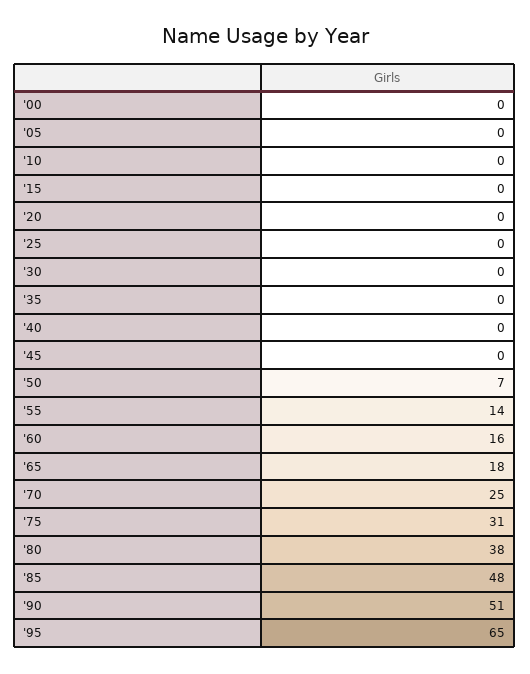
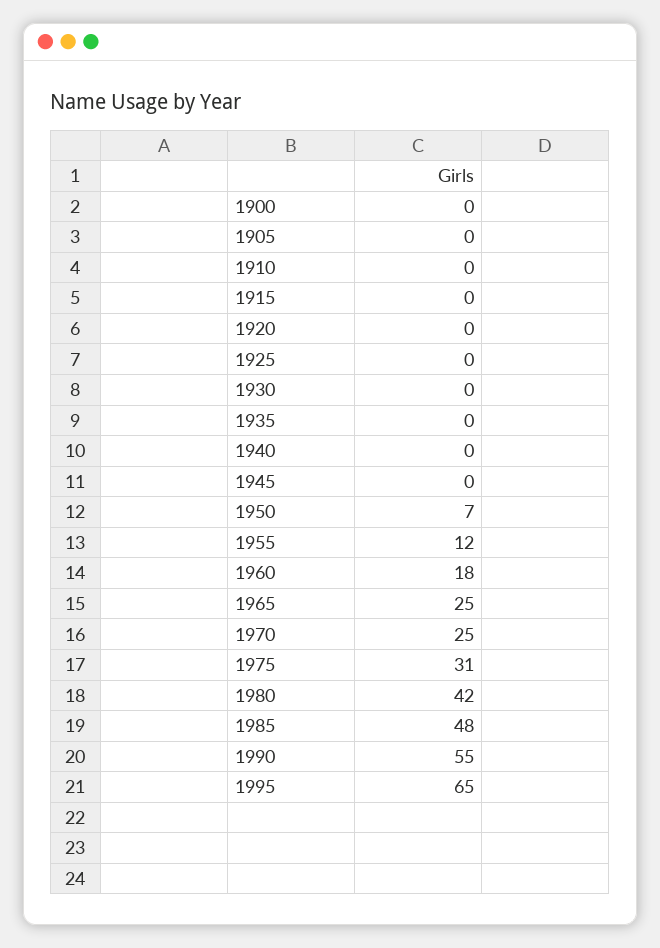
'55: 14 -> 12
'60: 16 -> 18
'65: 18 -> 25
'80: 38 -> 42
'90: 51 -> 55

